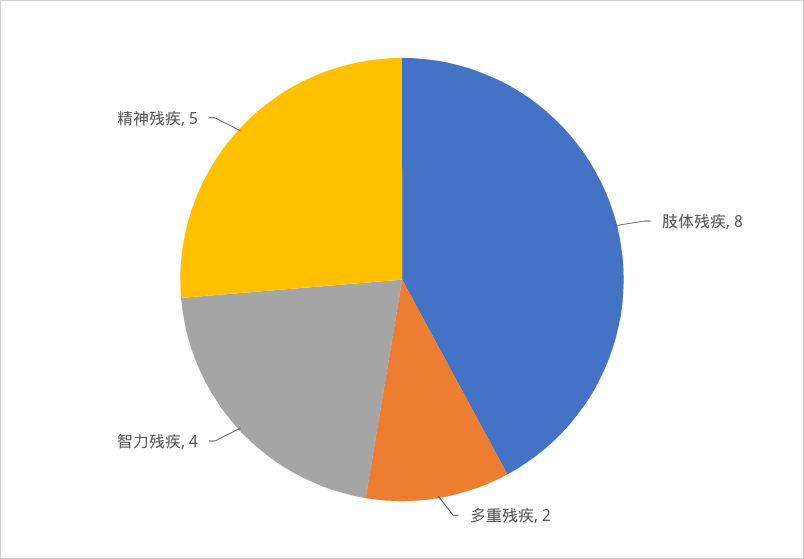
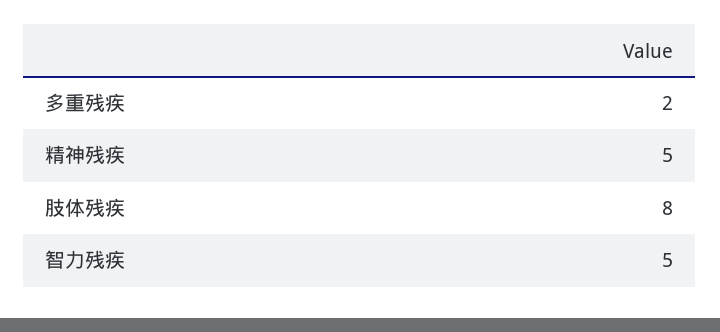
智力残疾: 4 -> 5

